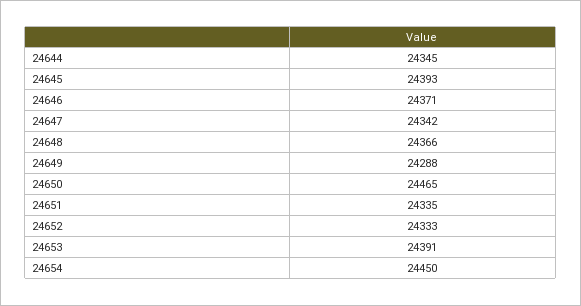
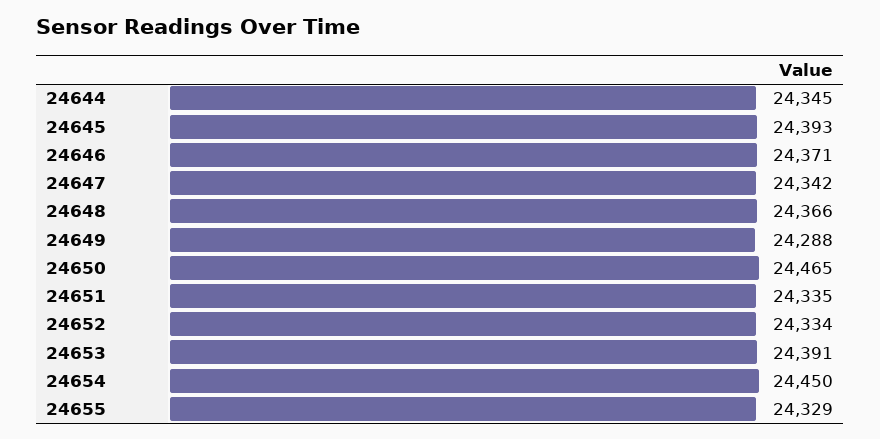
24652: 24333 -> 24334
24655: none -> 24329

